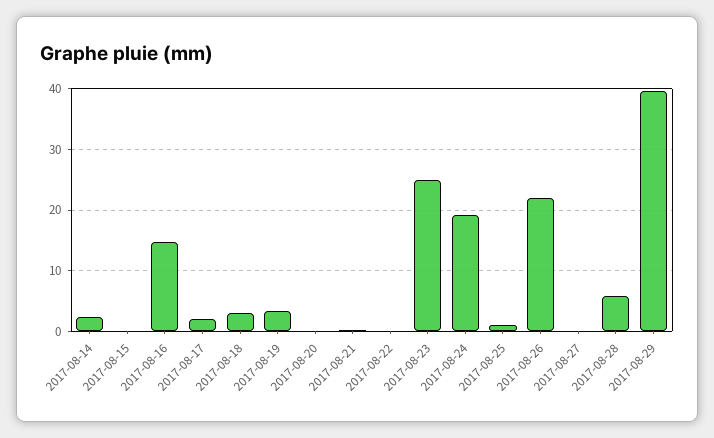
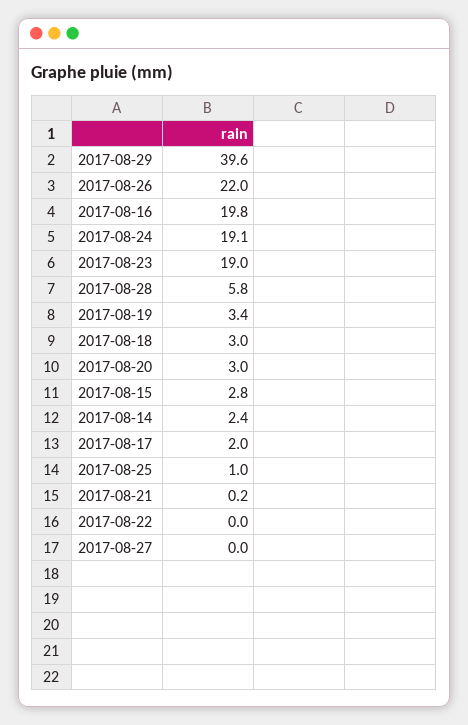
2017-08-15: 0 -> 2.8
2017-08-16: 15 -> 19.8
2017-08-20: 0 -> 3
2017-08-23: 25 -> 19

